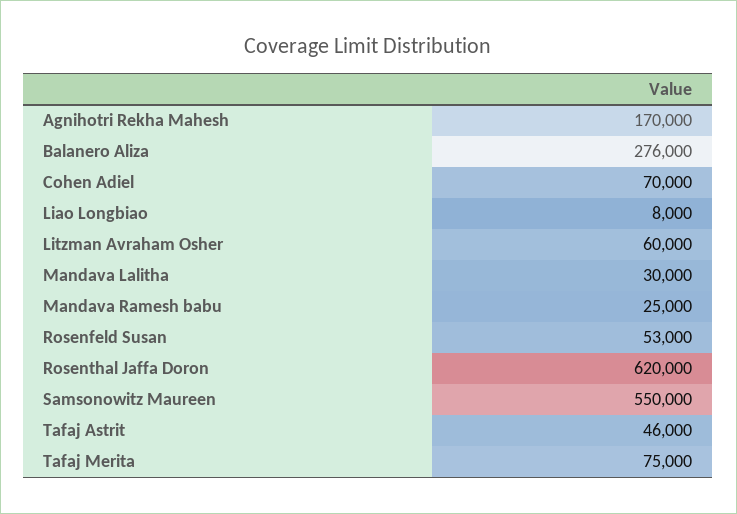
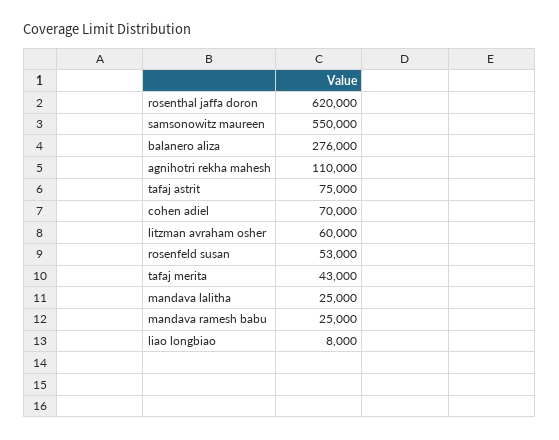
Agnihotri Rekha Mahesh: 170000 -> 110000
Mandava Lalitha: 30000 -> 25000
Tafaj Astrit: 46000 -> 75000
Tafaj Merita: 75000 -> 43000

